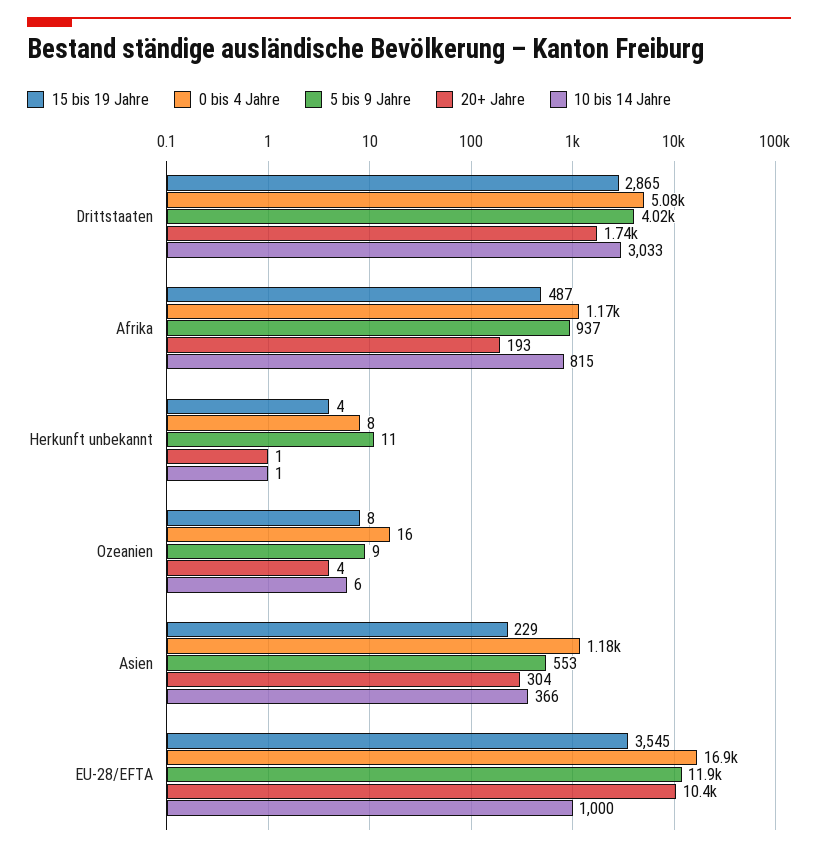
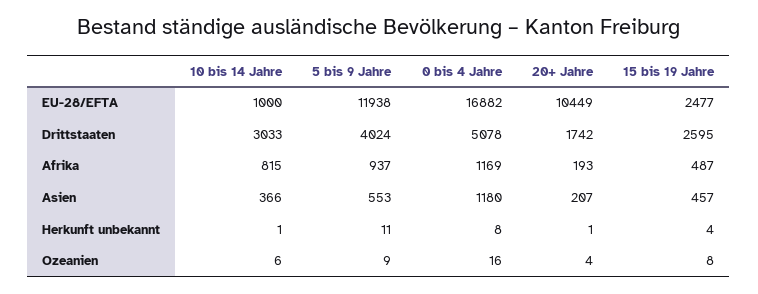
15 bis 19 Jahre, Drittstaaten: 2865 -> 2595
15 bis 19 Jahre, Asien: 229 -> 457
20+ Jahre, Asien: 304 -> 207
15 bis 19 Jahre, EU-28/EFTA: 3545 -> 2477

